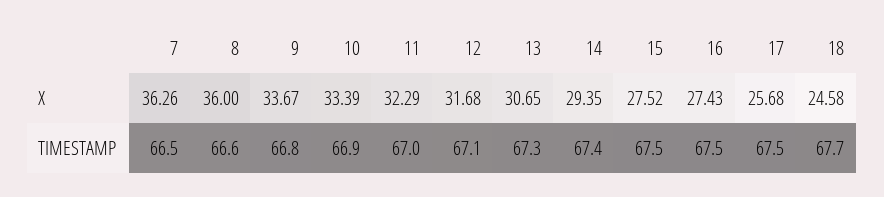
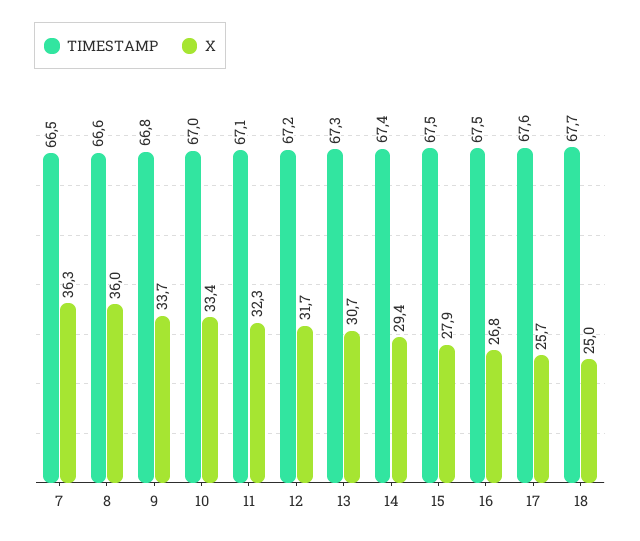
X, 15: 27.52 -> 27.9
X, 16: 27.43 -> 26.8
X, 18: 24.58 -> 25
TIMESTAMP, 10: 66.9 -> 67
TIMESTAMP, 11: 67 -> 67.1
TIMESTAMP, 12: 67.1 -> 67.2
TIMESTAMP, 17: 67.5 -> 67.6

